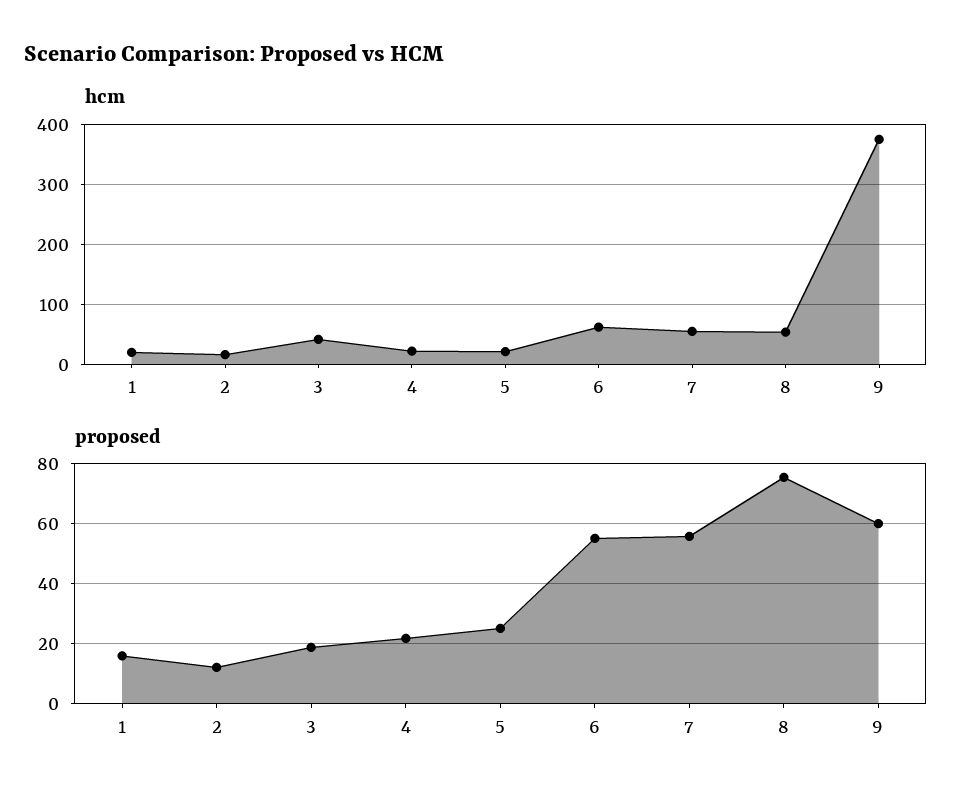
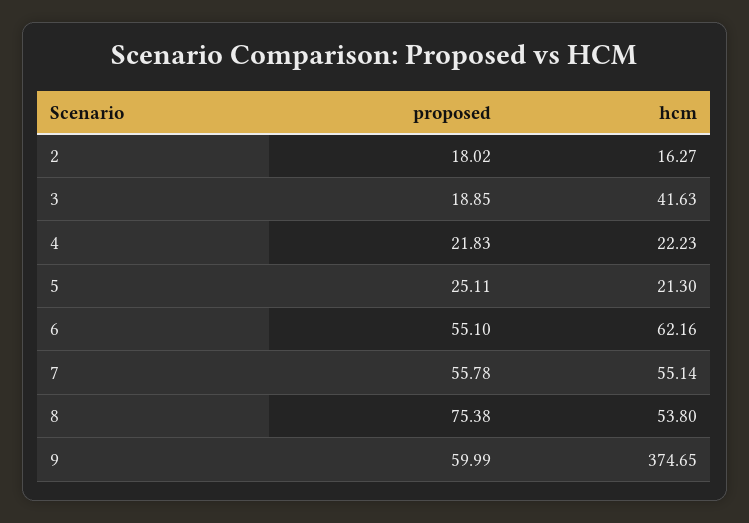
hcm, 1: 20 -> none
proposed, 1: 16 -> none
proposed, 2: 12 -> 18.02

